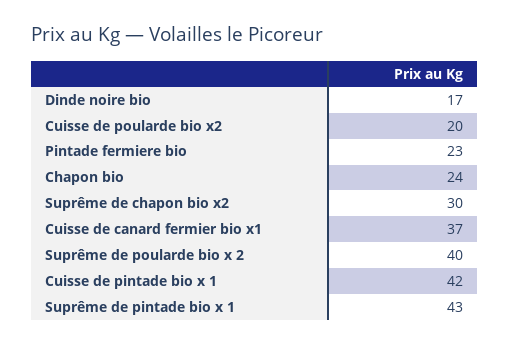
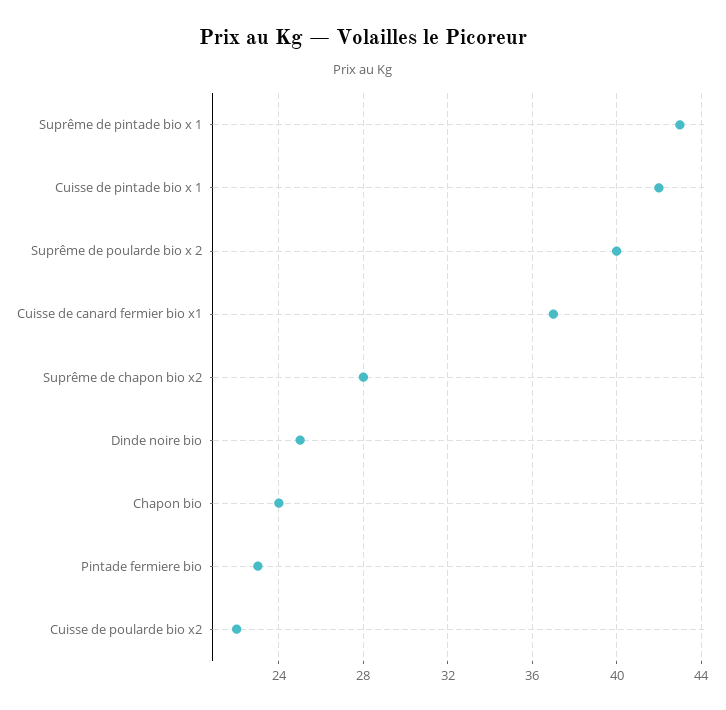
Dinde noire bio: 17 -> 25
Cuisse de poularde bio x2: 20 -> 22
Suprême de chapon bio x2: 30 -> 28

